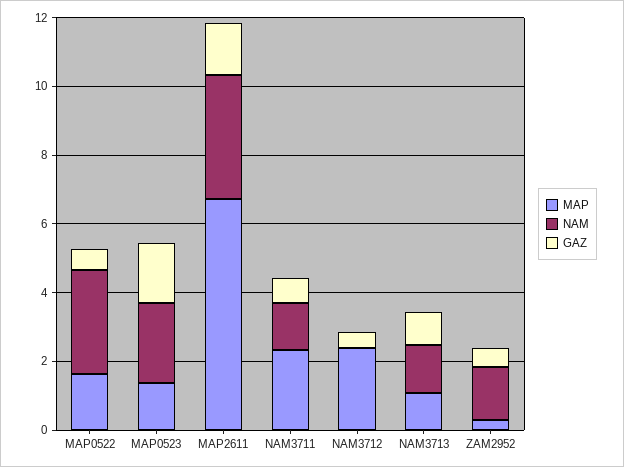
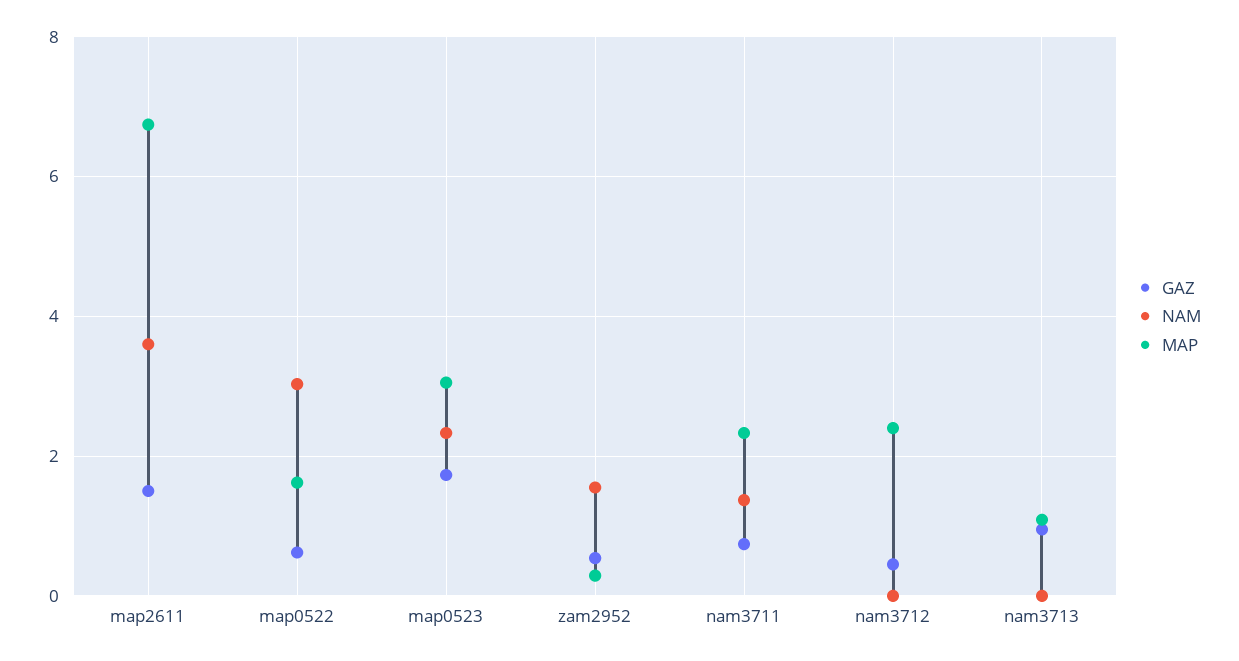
MAP, MAP0523: 1.5 -> 3
NAM, NAM3713: 1.5 -> 0

